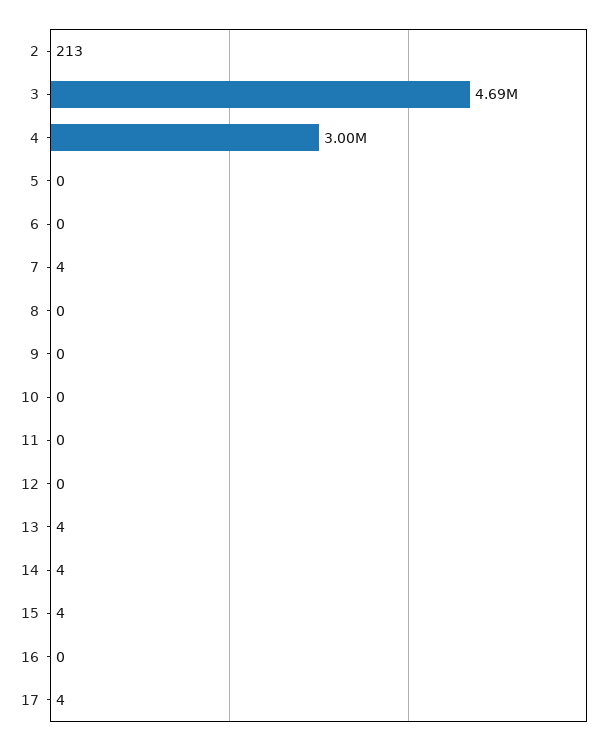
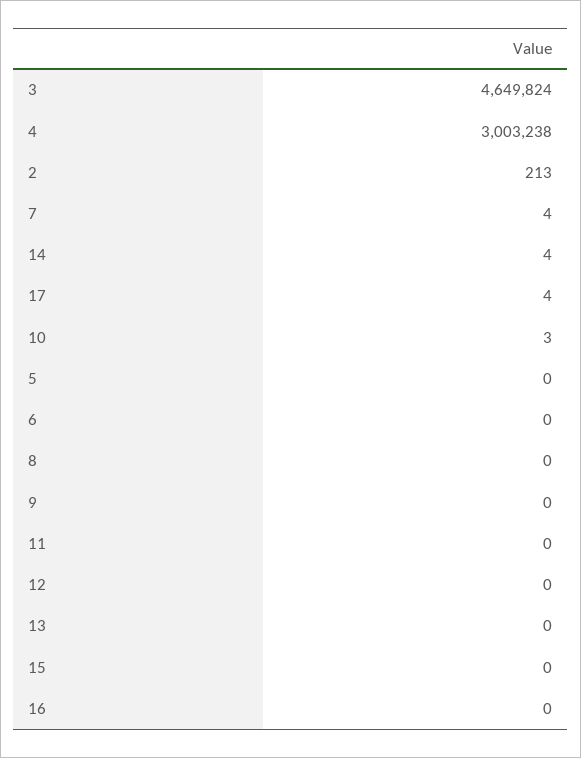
3: 4690000 -> 4649824
10: 0 -> 3
13: 4 -> 0
15: 4 -> 0

